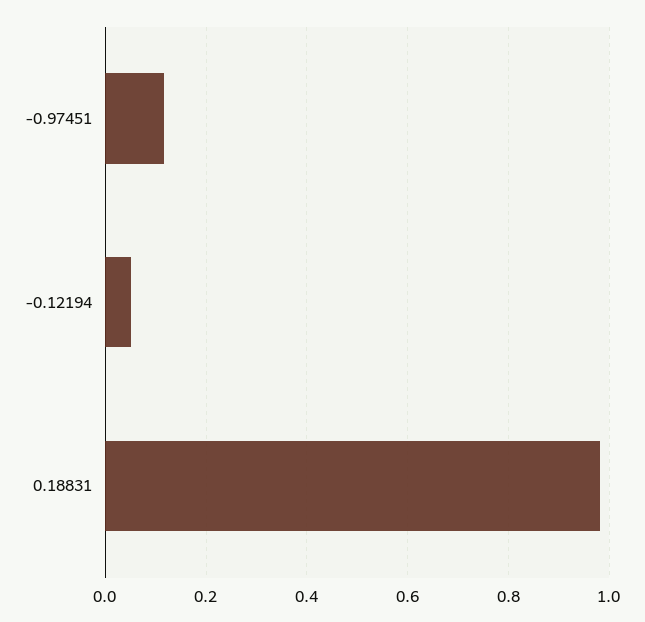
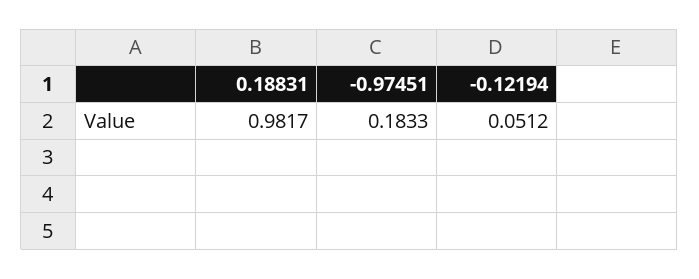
-0.97451: 0.12 -> 0.1833

